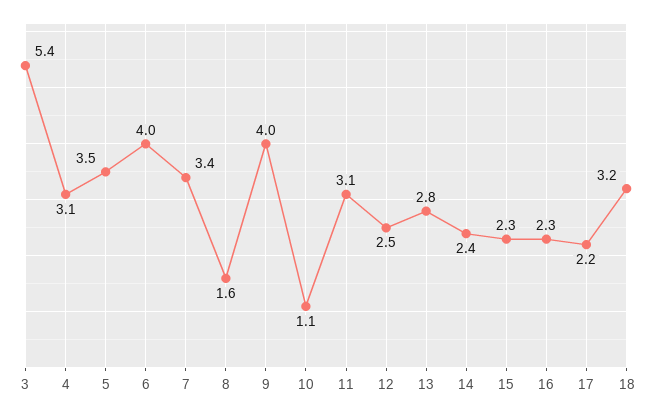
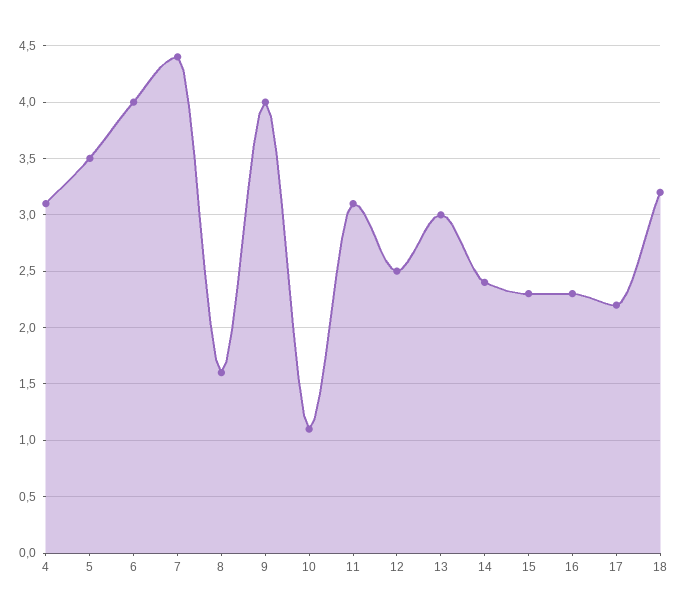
3: 5.4 -> none
7: 3.4 -> 4.4
13: 2.8 -> 3

